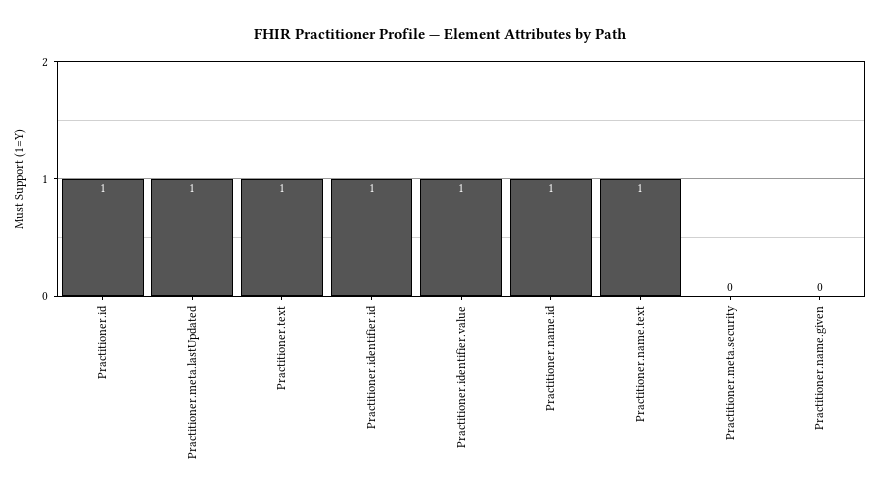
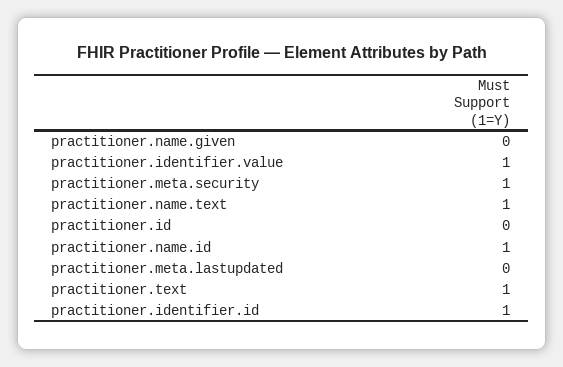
Practitioner.id: 1 -> 0
Practitioner.meta.lastUpdated: 1 -> 0
Practitioner.meta.security: 0 -> 1

